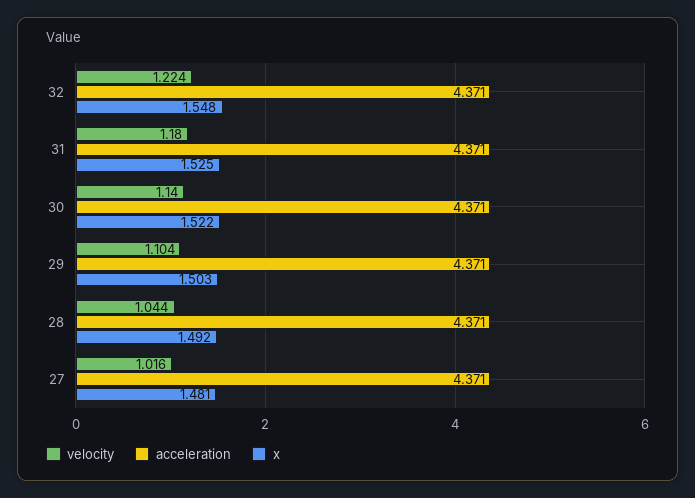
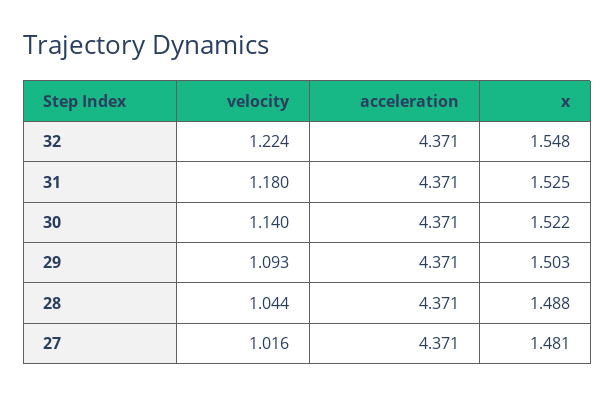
velocity, 29: 1.104 -> 1.093
x, 28: 1.492 -> 1.488

